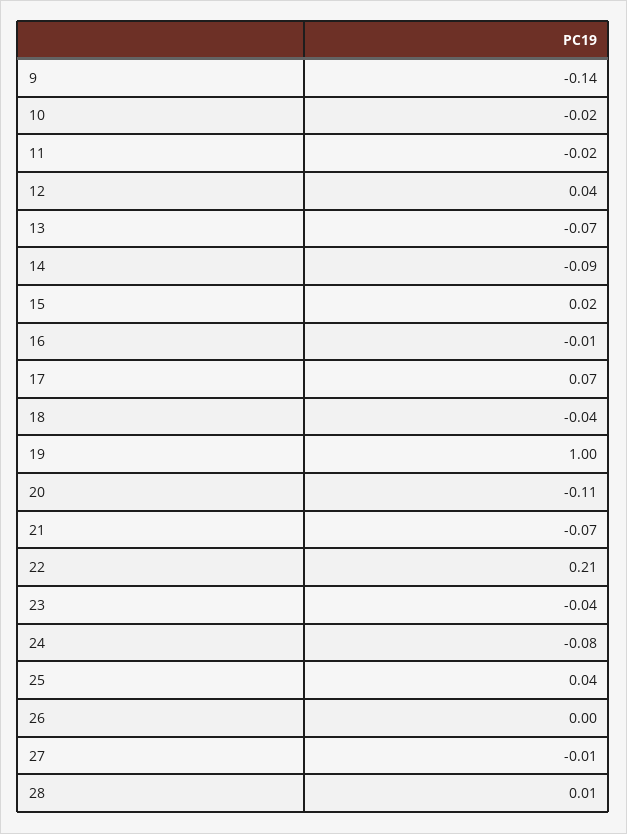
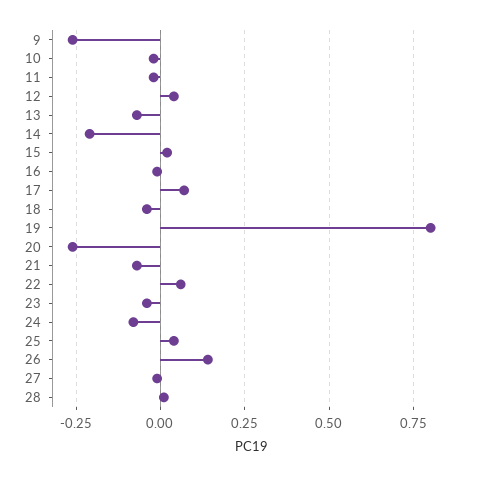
9: -0.14 -> -0.25
14: -0.09 -> -0.2
19: 1 -> 0.8
20: -0.11 -> -0.25
22: 0.21 -> 0.05
26: 0 -> 0.15

